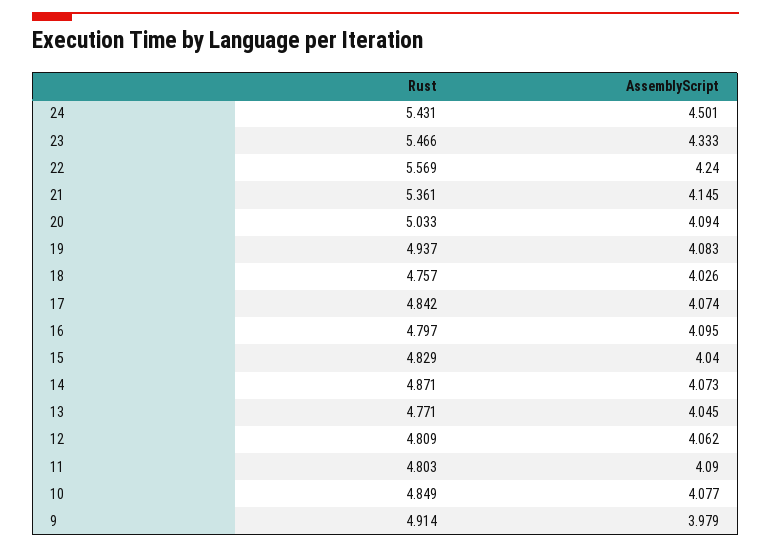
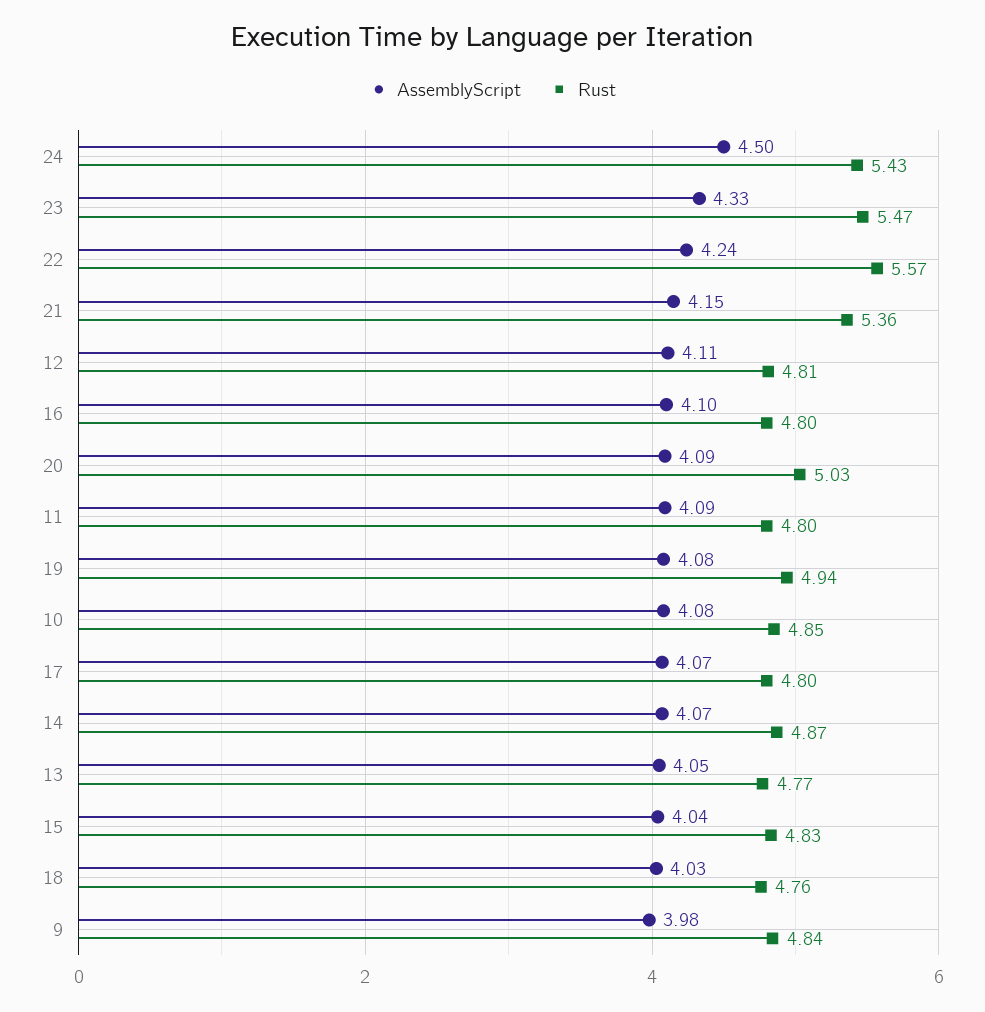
Rust, 17: 4.842 -> 4.8
AssemblyScript, 12: 4.062 -> 4.11
Rust, 9: 4.914 -> 4.84

